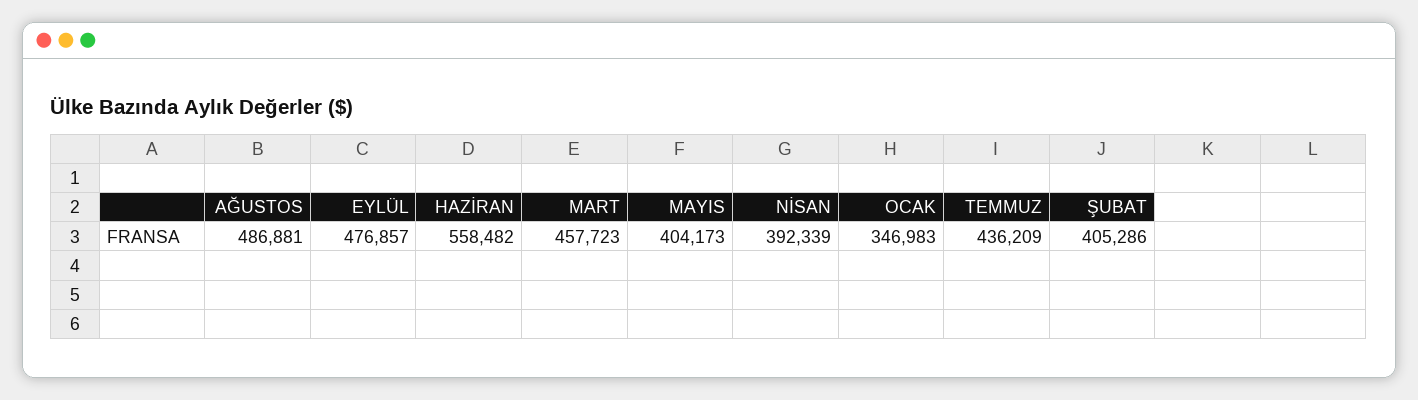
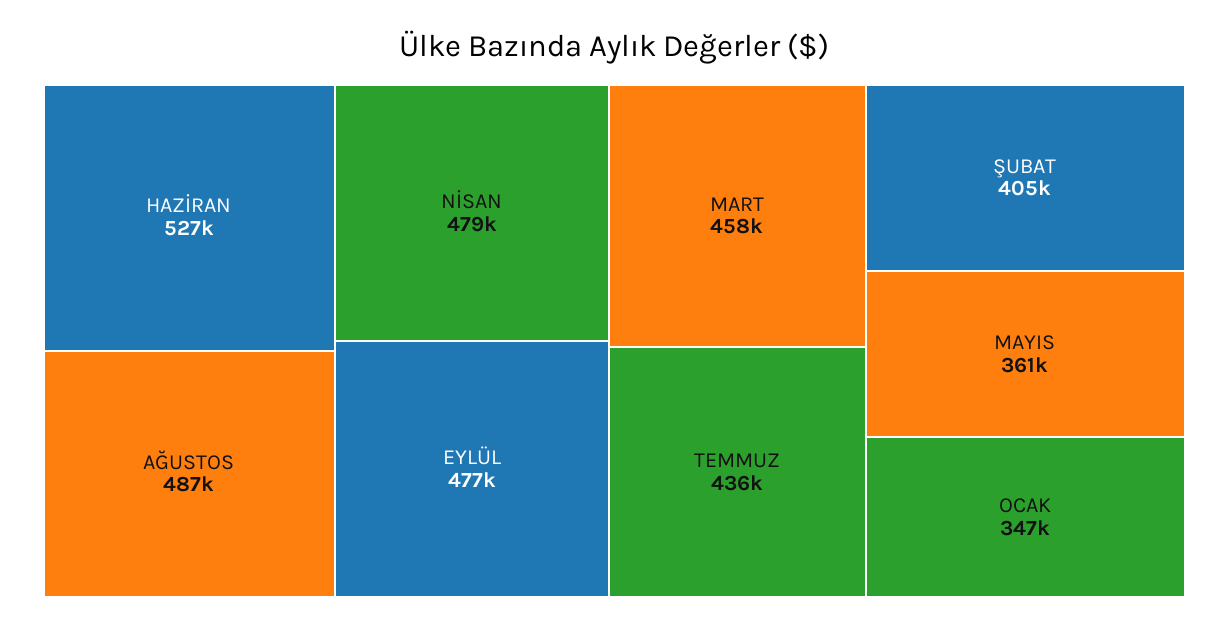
HAZİRAN: 558482 -> 527000
MAYIS: 404173 -> 361000
NİSAN: 392339 -> 479000

